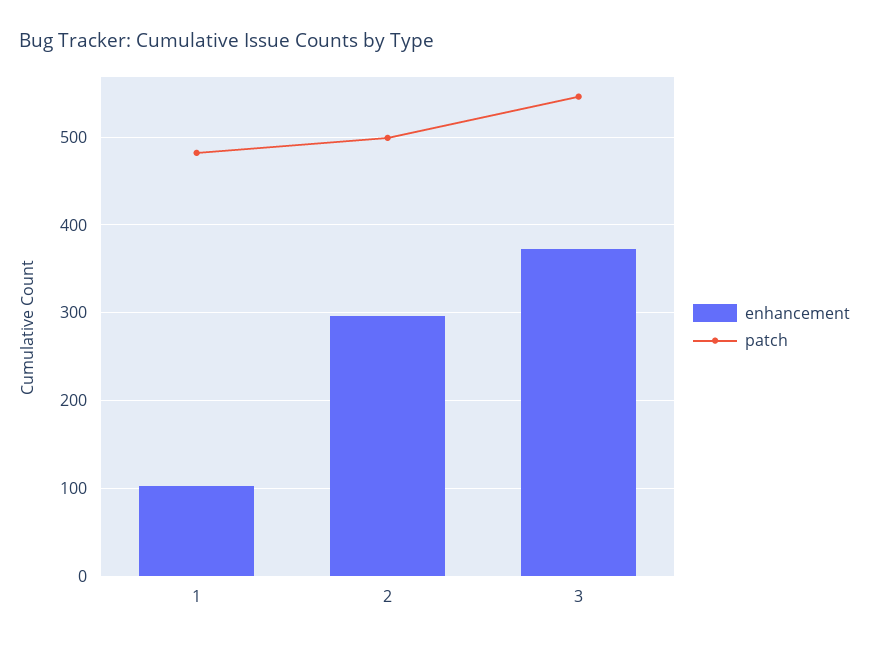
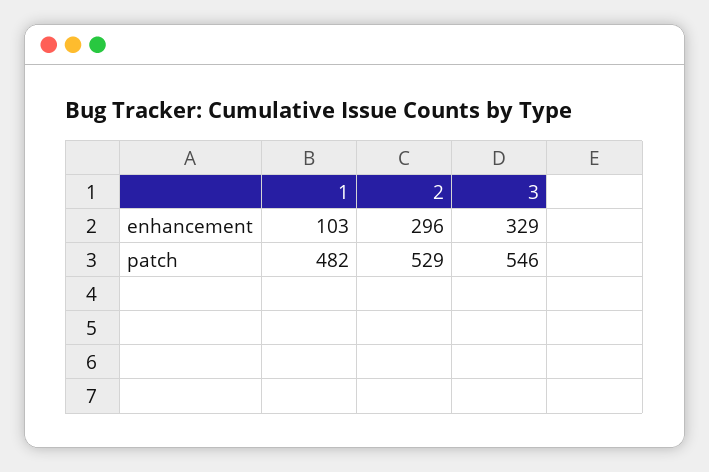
patch, 2: 500 -> 529
enhancement, 3: 370 -> 329

